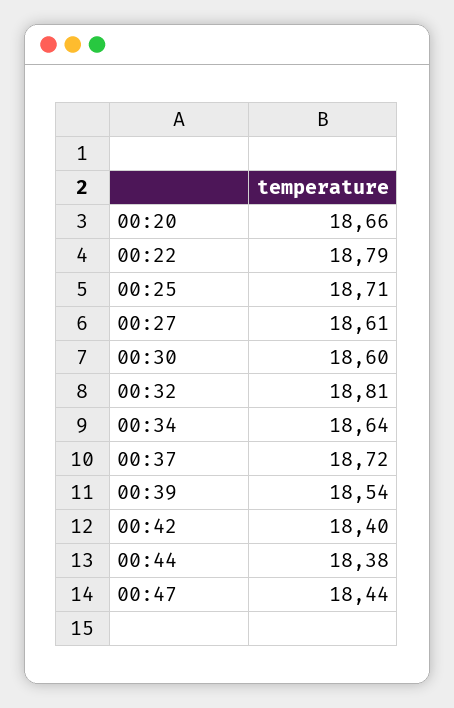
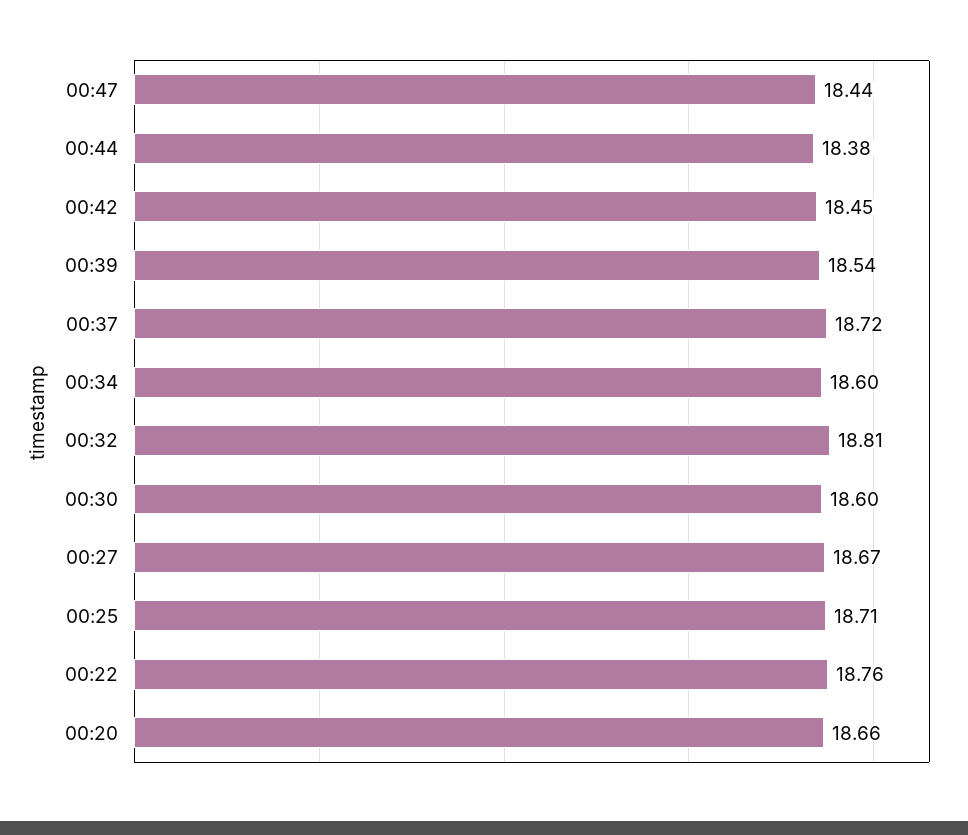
00:22: 18.79 -> 18.76
00:27: 18.61 -> 18.67
00:34: 18.64 -> 18.6
00:42: 18.4 -> 18.45

